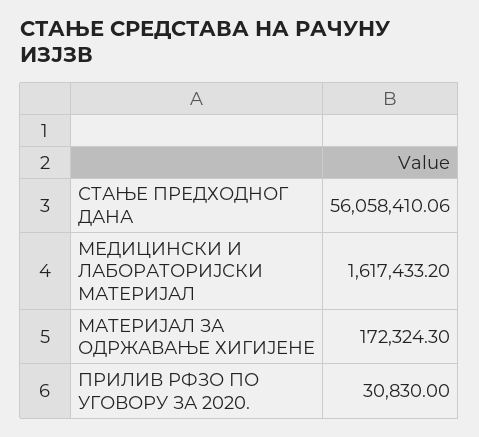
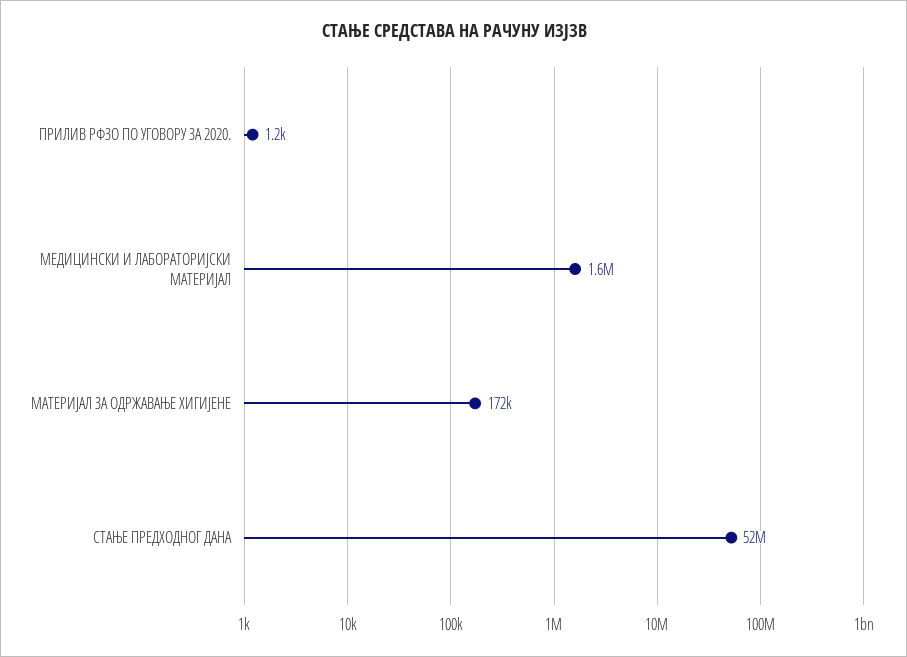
СТАЊЕ ПРЕДХОДНОГ ДАНА: 56058410.06 -> 52000000
ПРИЛИВ РФЗО ПО УГОВОРУ ЗА 2020.: 30830 -> 1200

